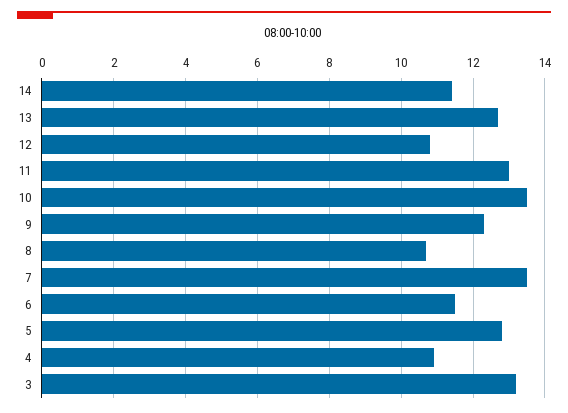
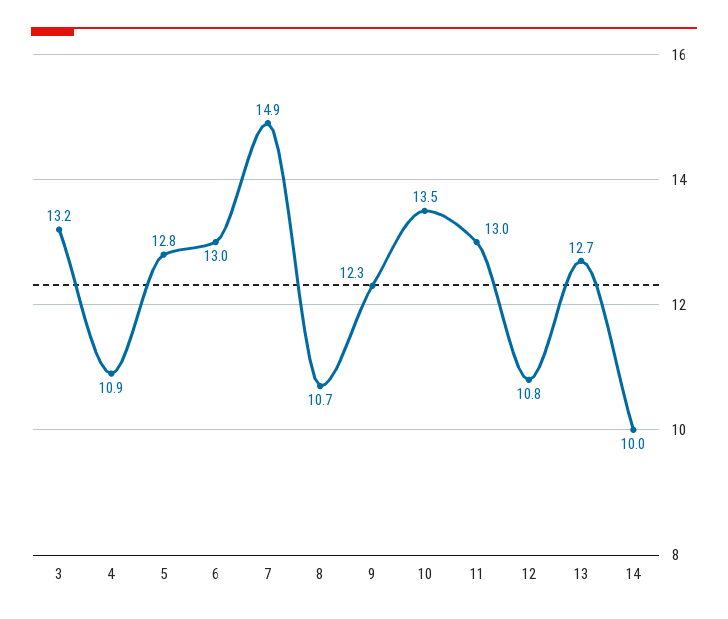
14: 11.5 -> 10
7: 13.5 -> 14.9
6: 11.5 -> 13

